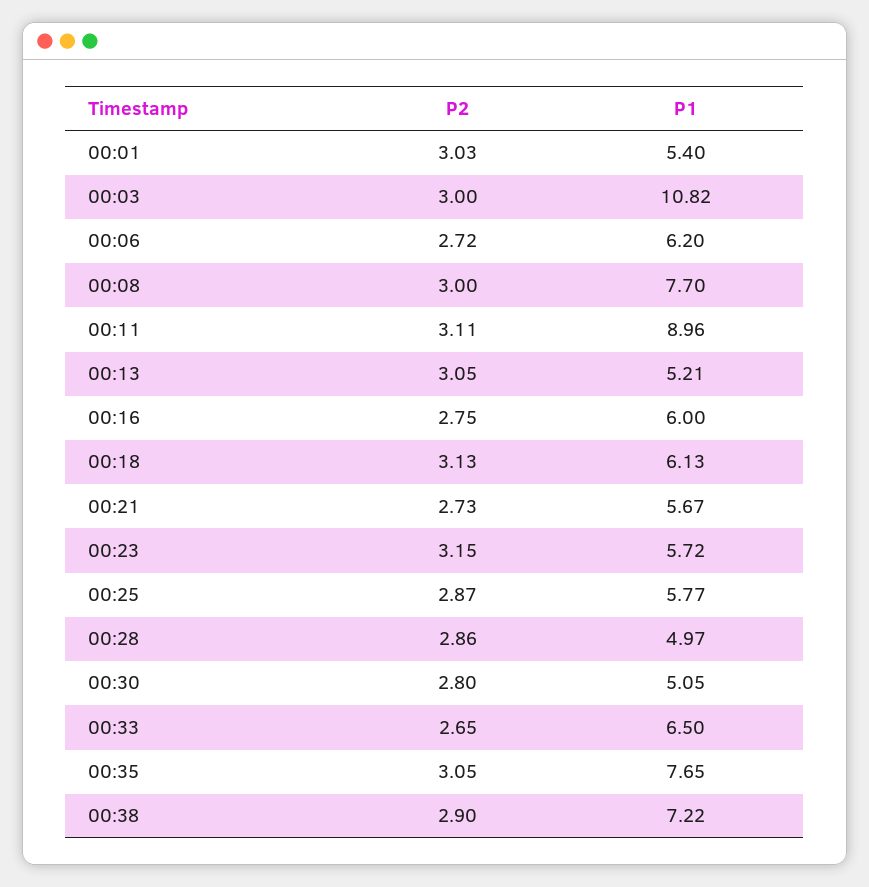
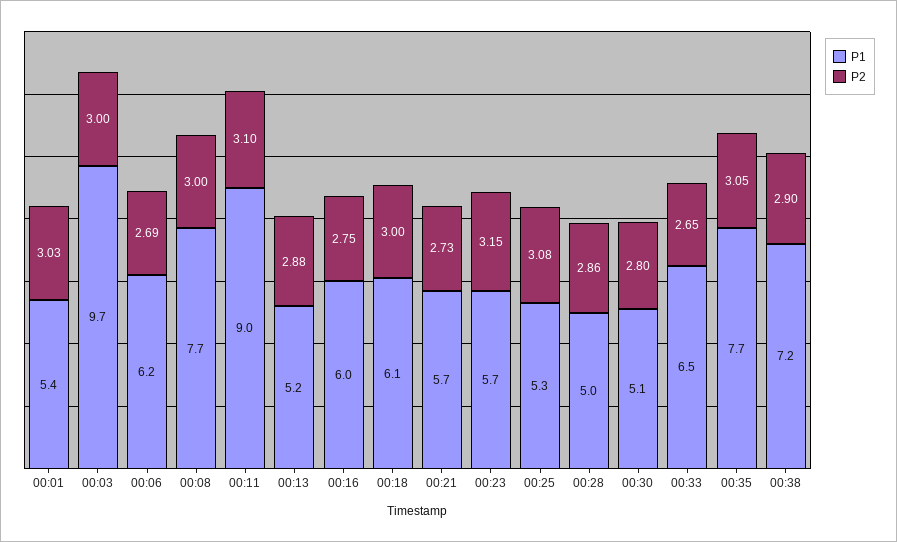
P1, 00:03: 10.82 -> 9.7
P2, 00:06: 2.72 -> 2.69
P2, 00:11: 3.11 -> 3.1
P2, 00:13: 3.05 -> 2.88
P2, 00:18: 3.13 -> 3
P2, 00:25: 2.87 -> 3.08
P1, 00:25: 5.77 -> 5.3

